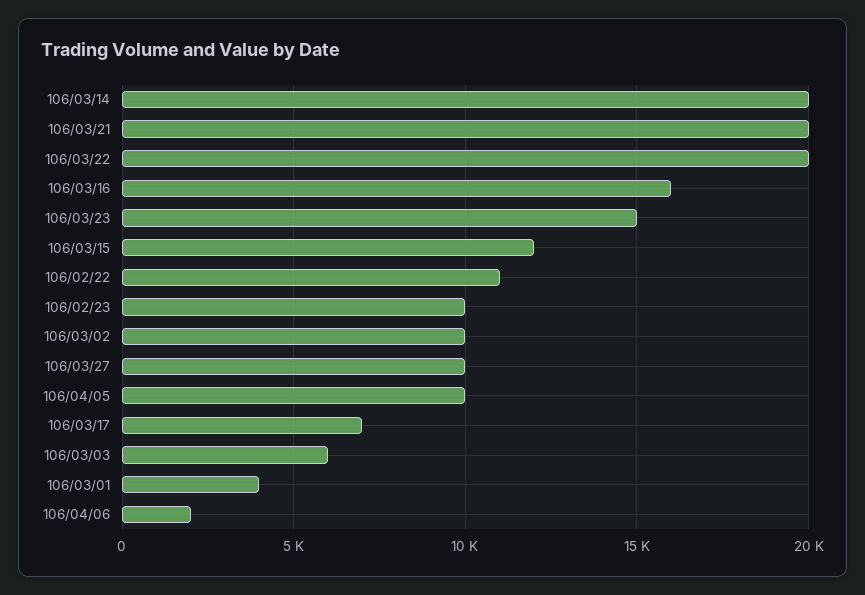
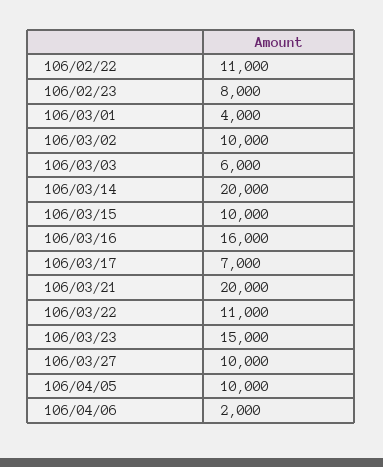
106/03/22: 20000 -> 11000
106/03/15: 12000 -> 10000
106/02/23: 10000 -> 8000

